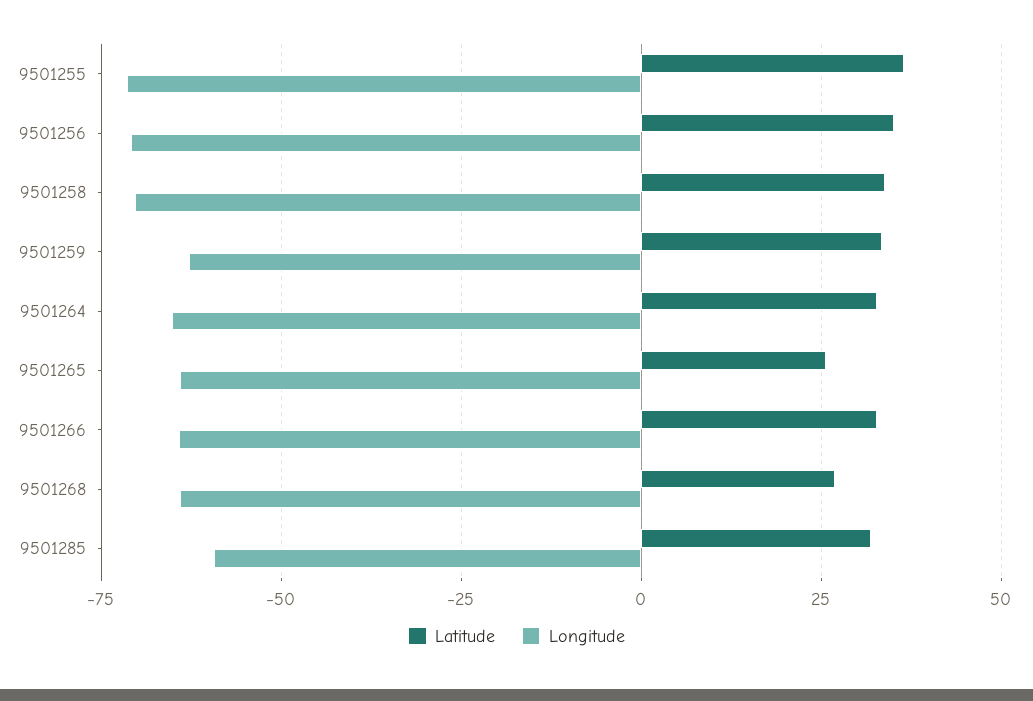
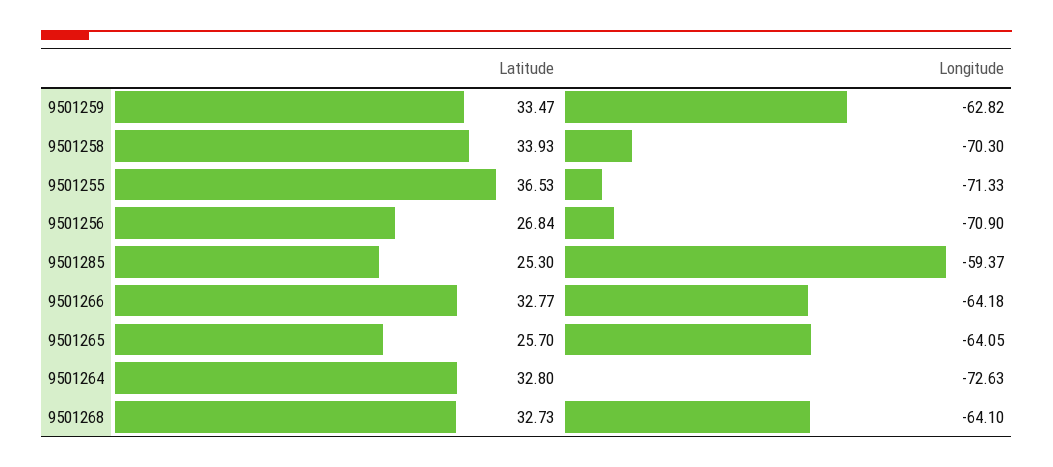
Latitude, 9501256: 35 -> 26.84
Longitude, 9501264: -65 -> -72.63
Latitude, 9501268: 27.5 -> 32.73
Latitude, 9501285: 32.5 -> 25.3

